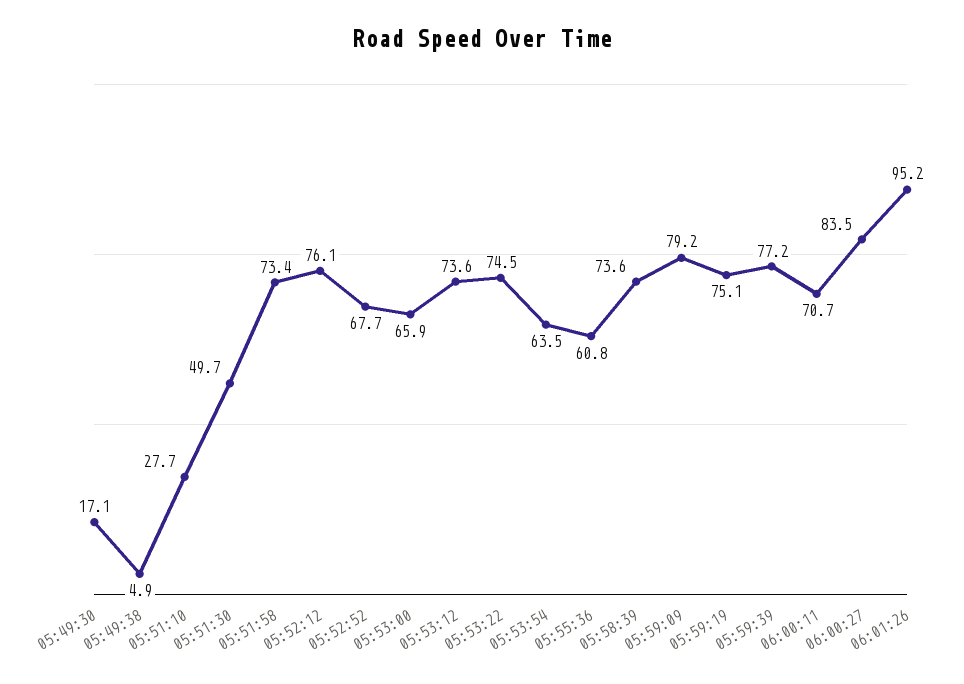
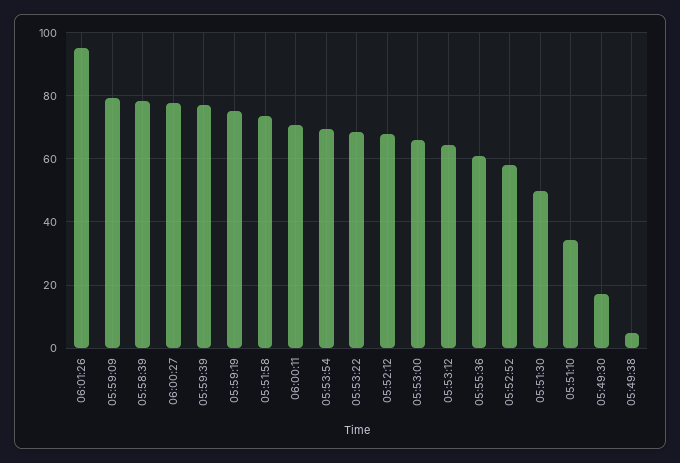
05:51:10: 27.7 -> 34
05:52:12: 76.1 -> 68
05:52:52: 67.7 -> 58
05:53:12: 73.6 -> 64
05:53:22: 74.5 -> 68
05:53:54: 63.5 -> 70
05:58:39: 73.6 -> 78
06:00:27: 83.5 -> 78

